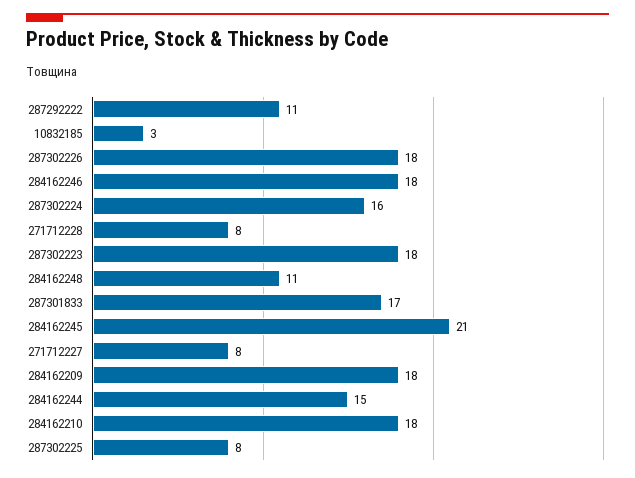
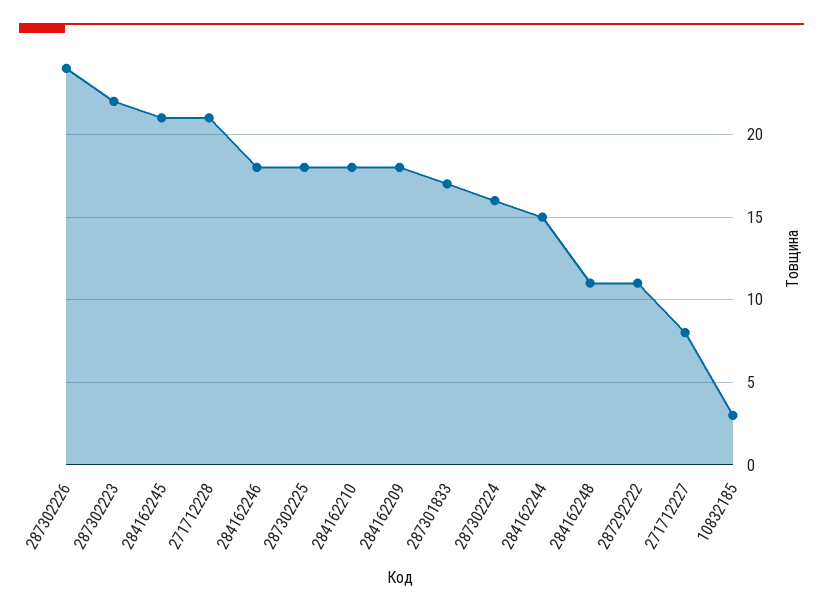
287302226: 18 -> 24
271712228: 8 -> 21
287302223: 18 -> 22
287302225: 8 -> 18

